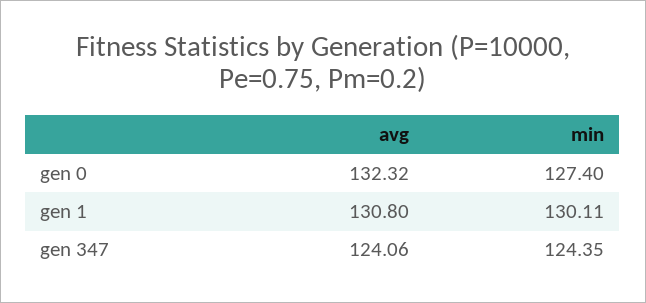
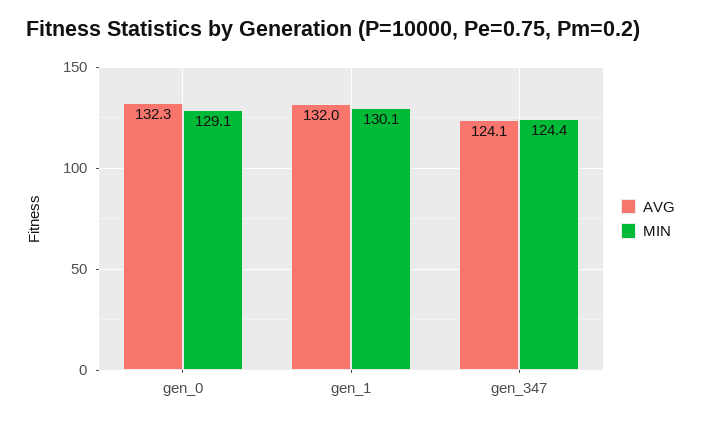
min, gen 0: 127.4 -> 129.1
avg, gen 1: 130.8 -> 132

